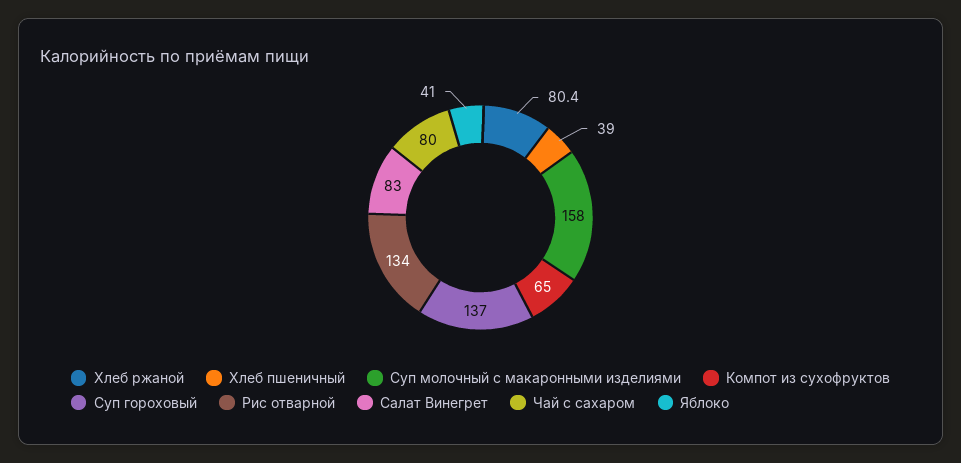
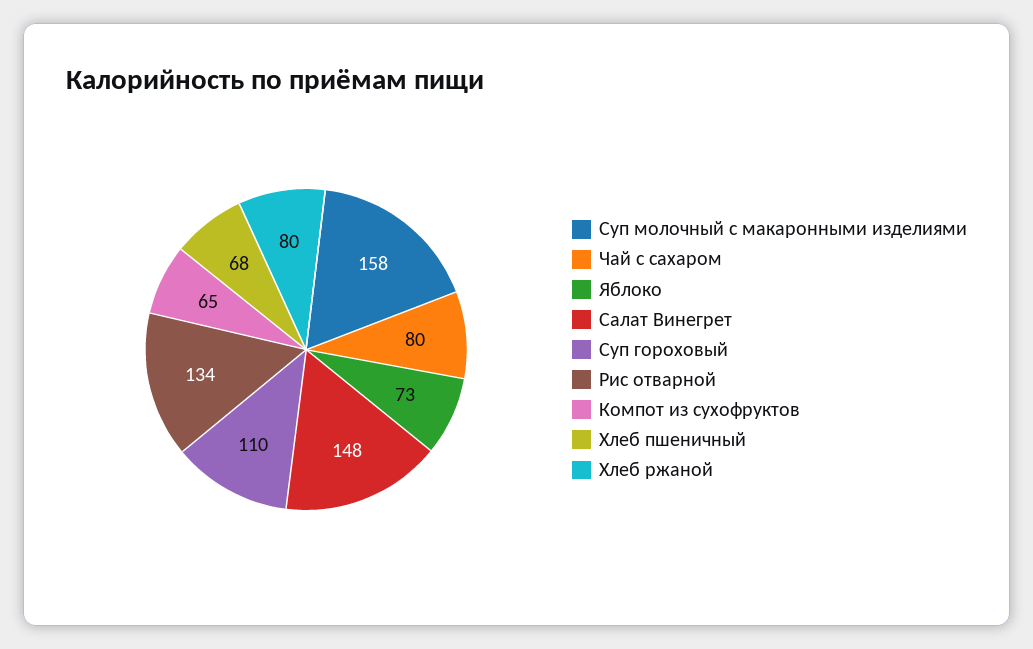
Хлеб пшеничный: 39 -> 68
Суп гороховый: 137 -> 110
Салат Винегрет: 83 -> 148
Яблоко: 41 -> 73

